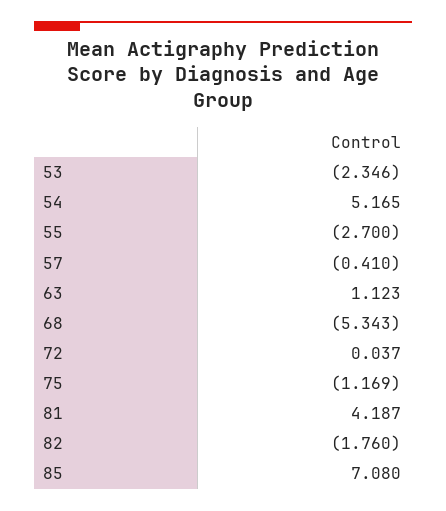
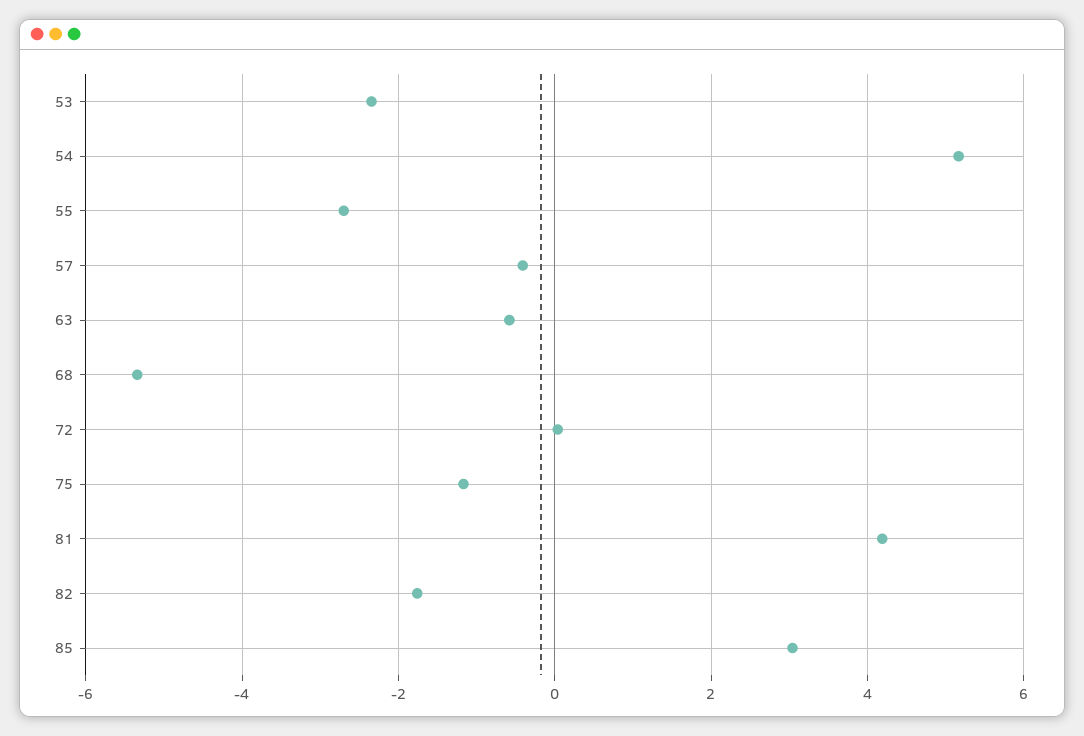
63: 1.123 -> -0.6
85: 7.08 -> 3

